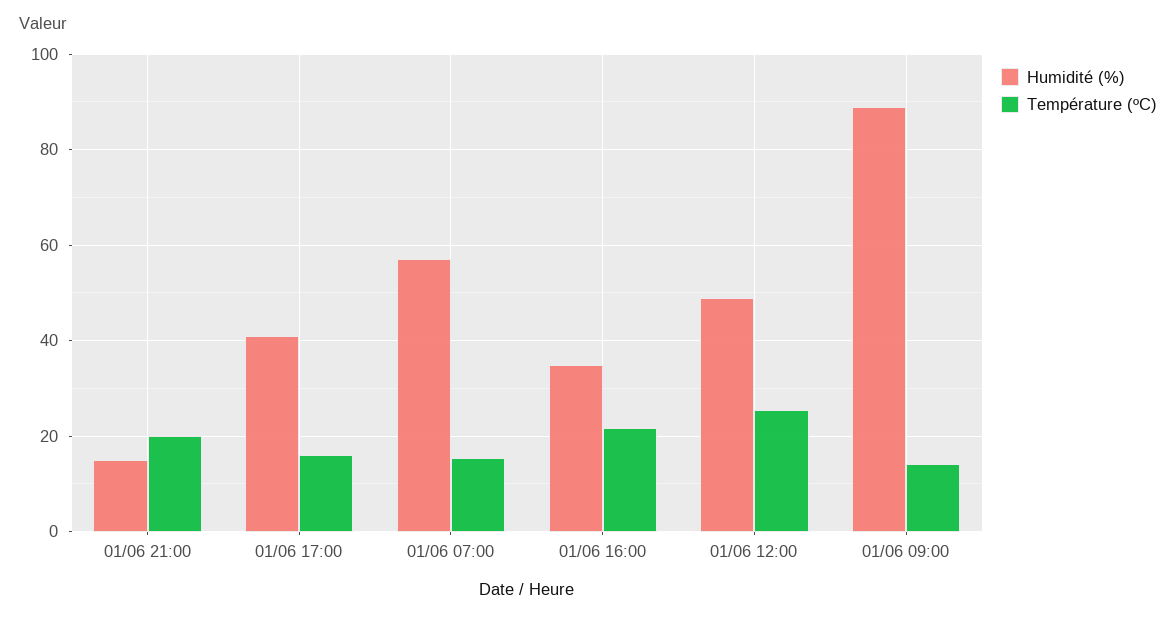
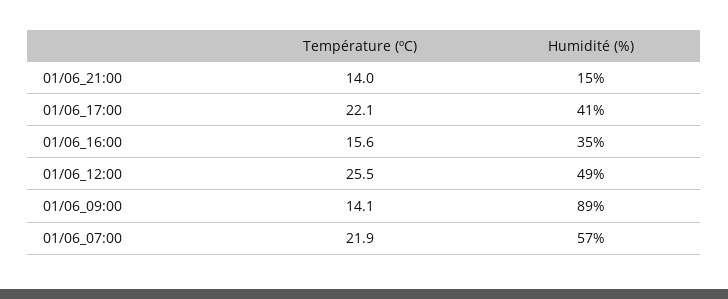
Température (ºC), 01/06 21:00: 20 -> 14
Température (ºC), 01/06 17:00: 16 -> 22.1
Température (ºC), 01/06 07:00: 16 -> 21.9
Température (ºC), 01/06 16:00: 22 -> 15.6

